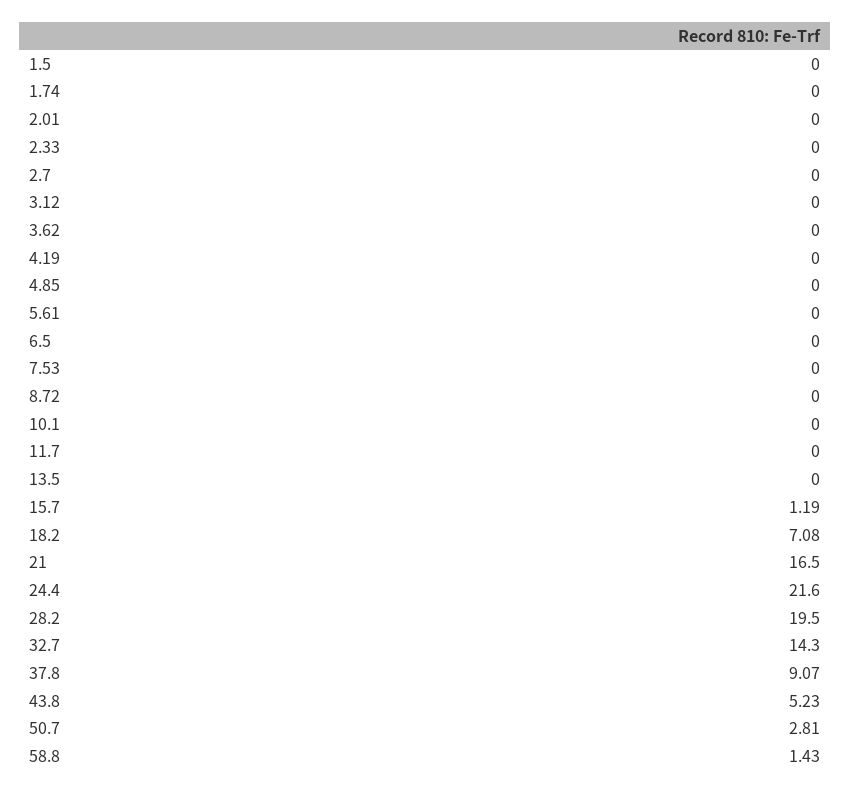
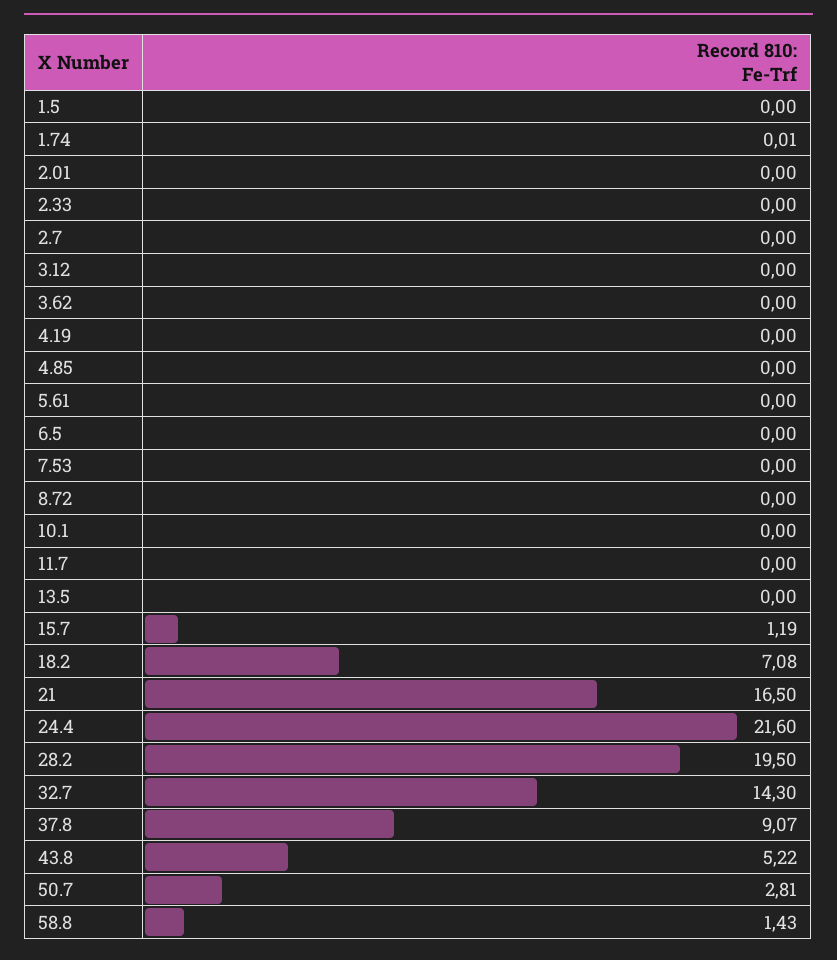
1.74: 0 -> 0.01
43.8: 5.23 -> 5.22

